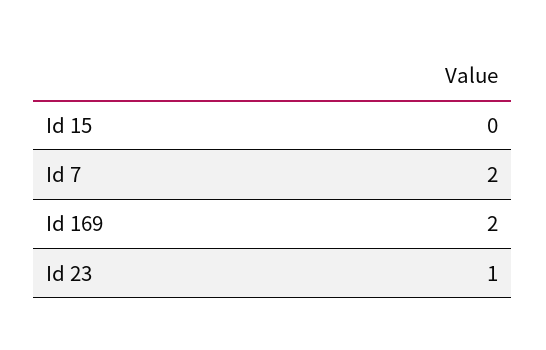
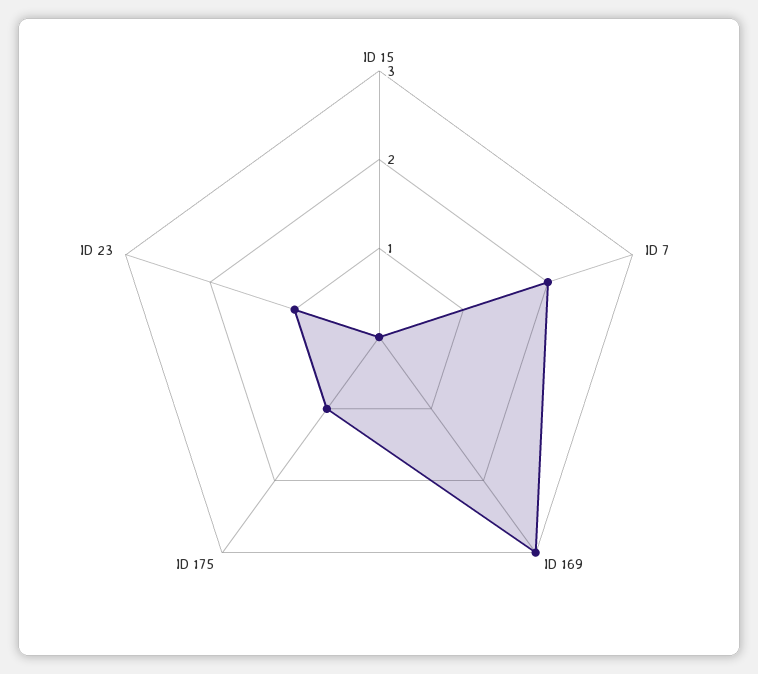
Id 169: 2 -> 3
ID 175: none -> 1

